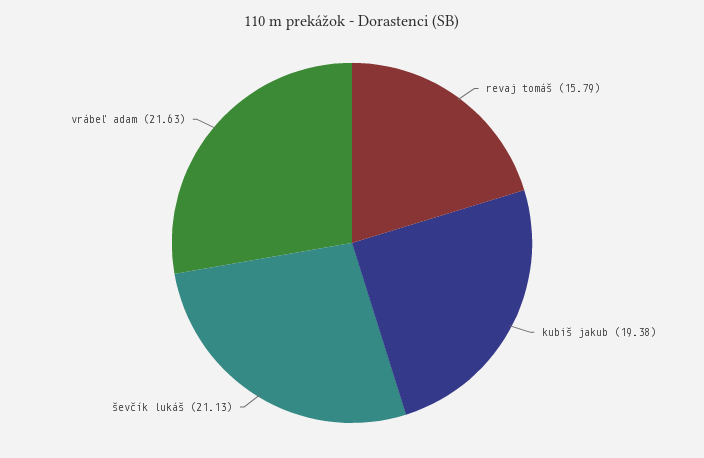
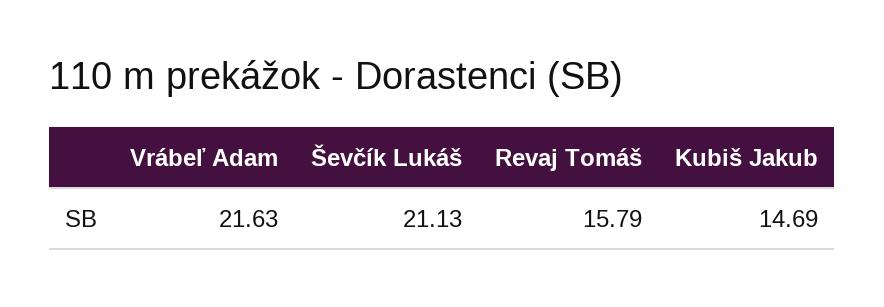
kubiš jakub: 19.38 -> 14.69

